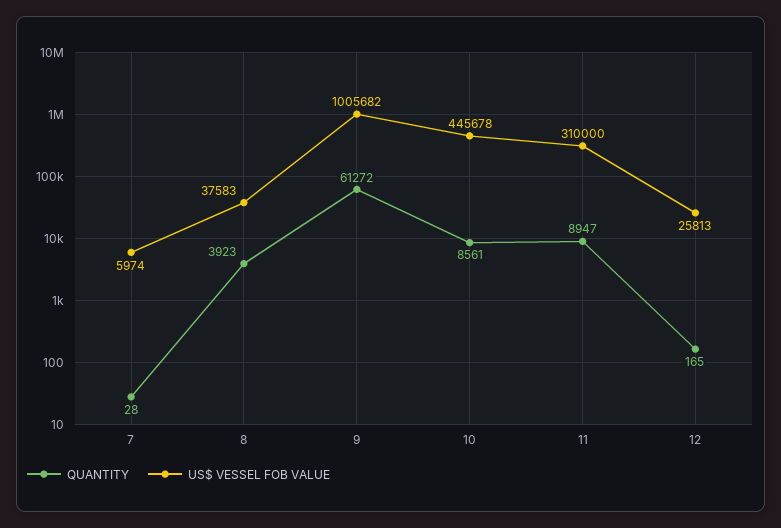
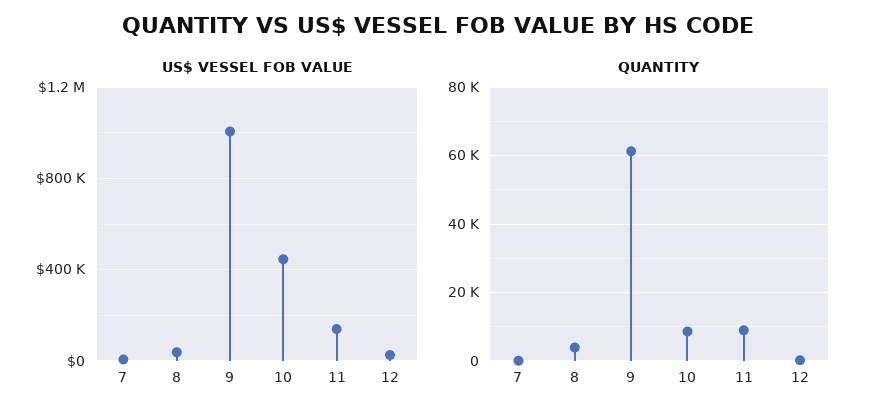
US$ VESSEL FOB VALUE, 11: 310000 -> 150000

